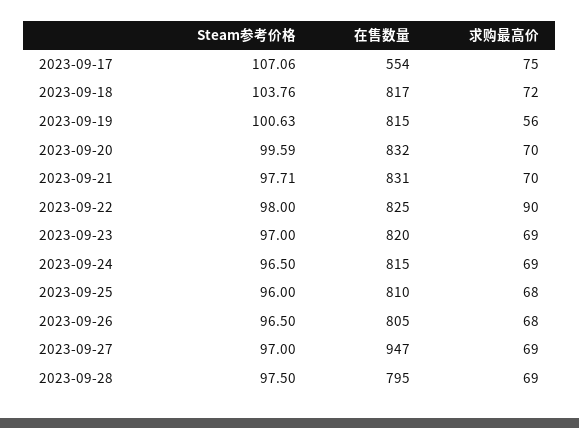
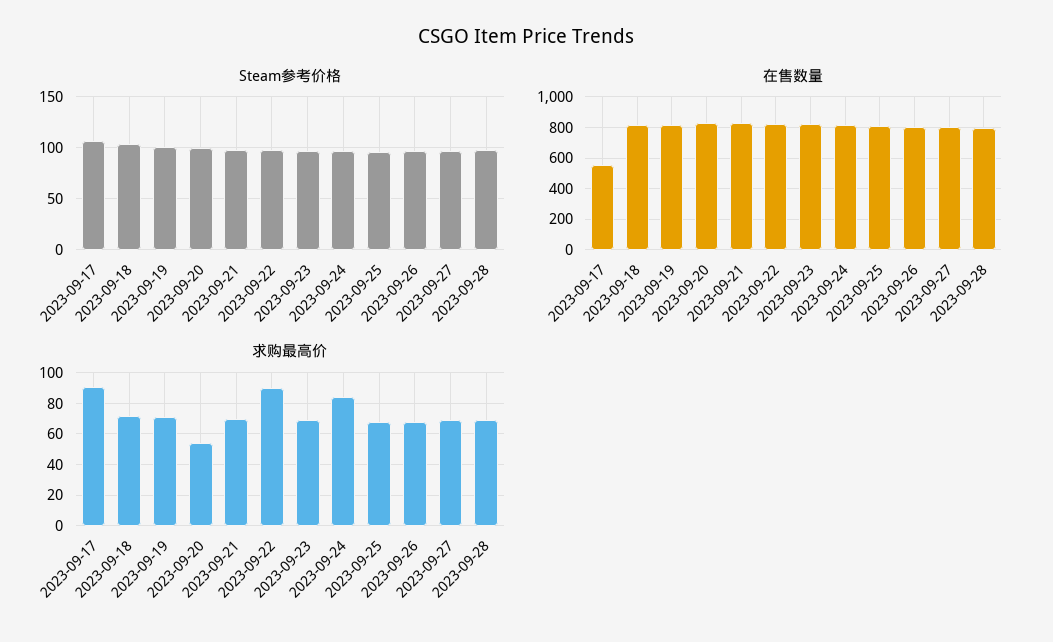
求购最高价, 2023-09-17: 75 -> 90
求购最高价, 2023-09-19: 56 -> 70
求购最高价, 2023-09-20: 70 -> 55
求购最高价, 2023-09-24: 69 -> 85
在售数量, 2023-09-27: 947 -> 800

